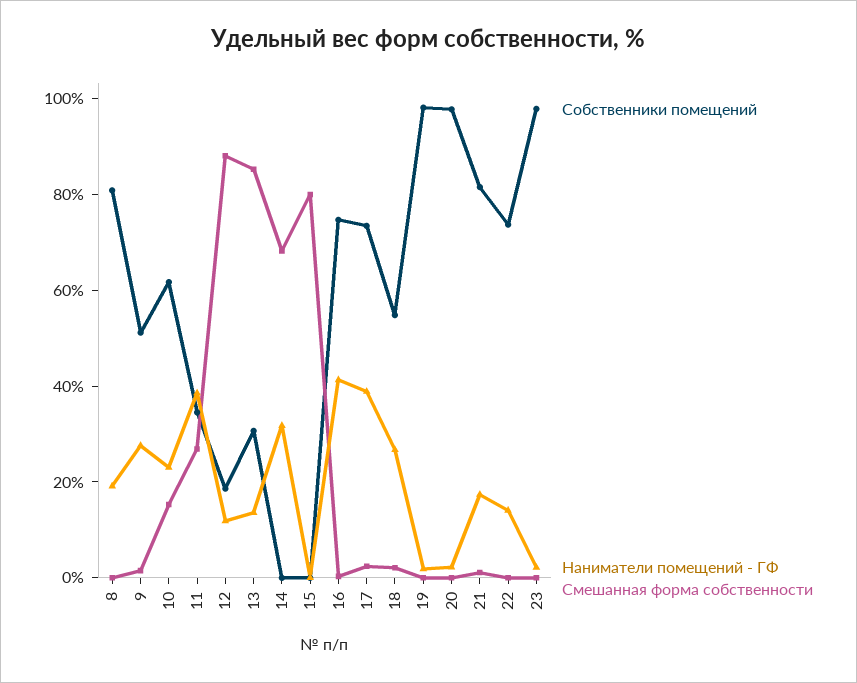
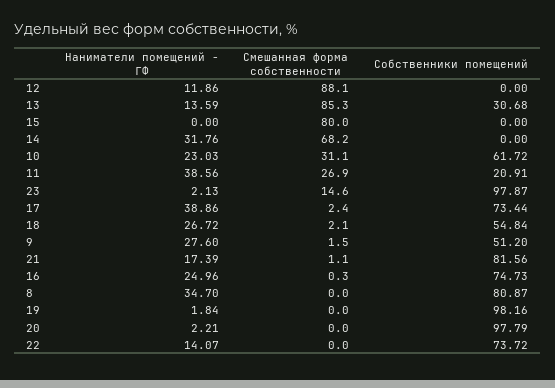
Наниматели помещений - ГФ, 8: 20 -> 34.7
Смешанная форма собственности, 10: 15 -> 31.1
Собственники помещений, 11: 35 -> 20.91
Собственники помещений, 12: 20 -> 0
Наниматели помещений - ГФ, 16: 40 -> 24.96
Смешанная форма собственности, 23: 0 -> 14.6

